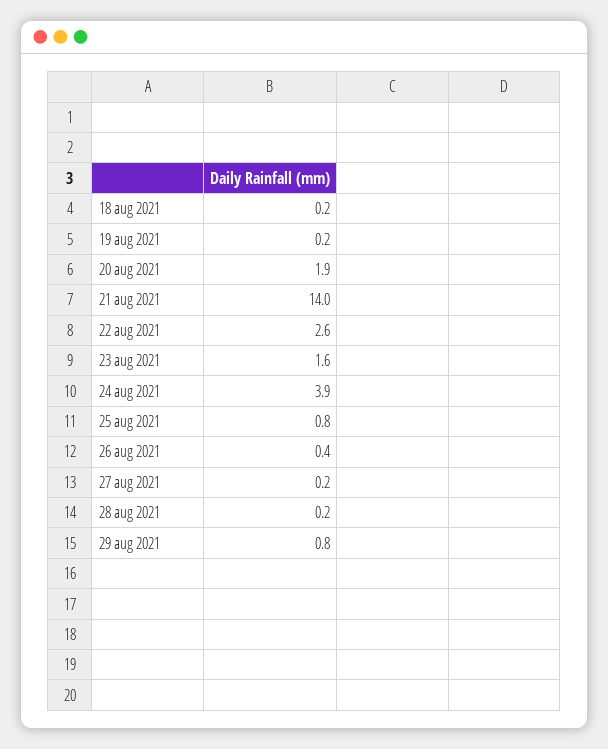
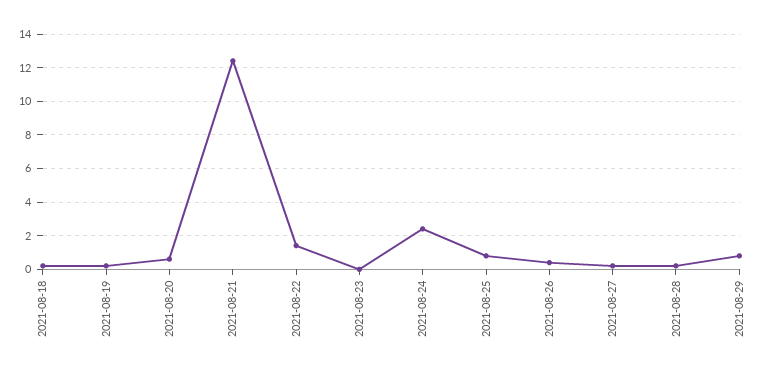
20 aug 2021: 1.9 -> 0.5
21 aug 2021: 14 -> 12.5
22 aug 2021: 2.6 -> 1.5
23 aug 2021: 1.6 -> 0
24 aug 2021: 3.9 -> 2.5

